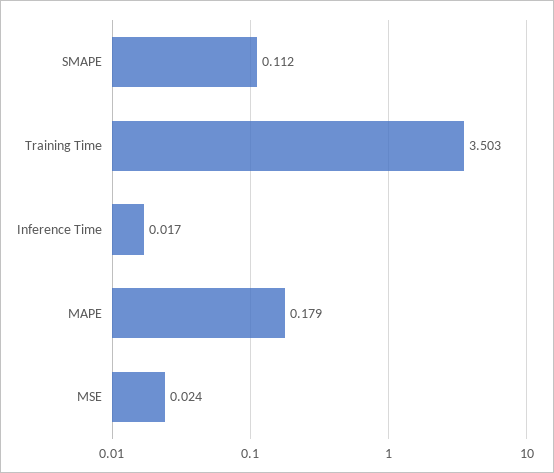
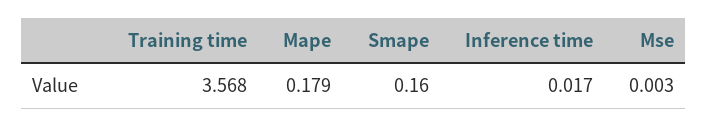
SMAPE: 0.112 -> 0.16
Training Time: 3.503 -> 3.568
MSE: 0.024 -> 0.003

